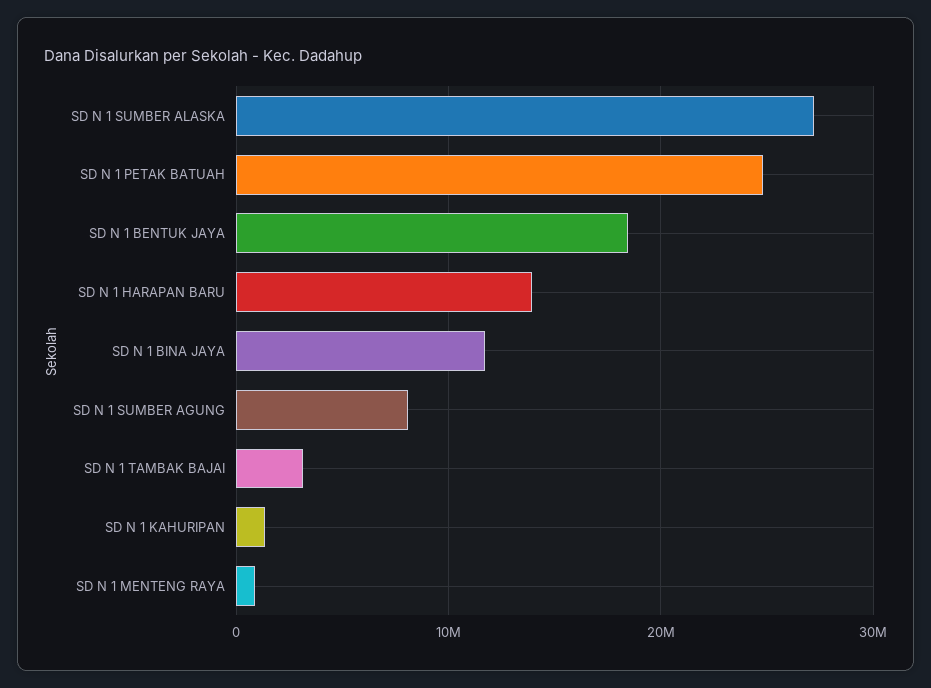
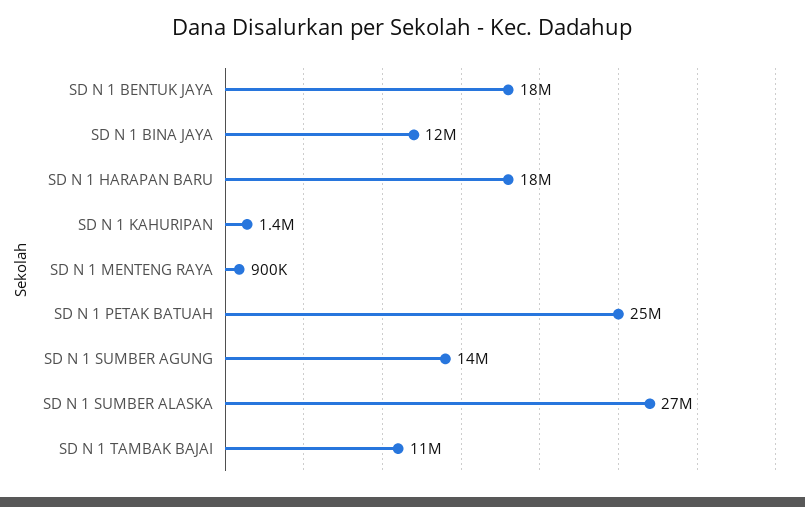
SD N 1 HARAPAN BARU: 14000000 -> 18000000
SD N 1 SUMBER AGUNG: 8000000 -> 14000000
SD N 1 TAMBAK BAJAI: 3000000 -> 11000000

